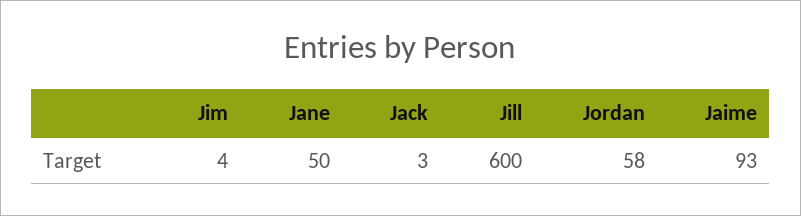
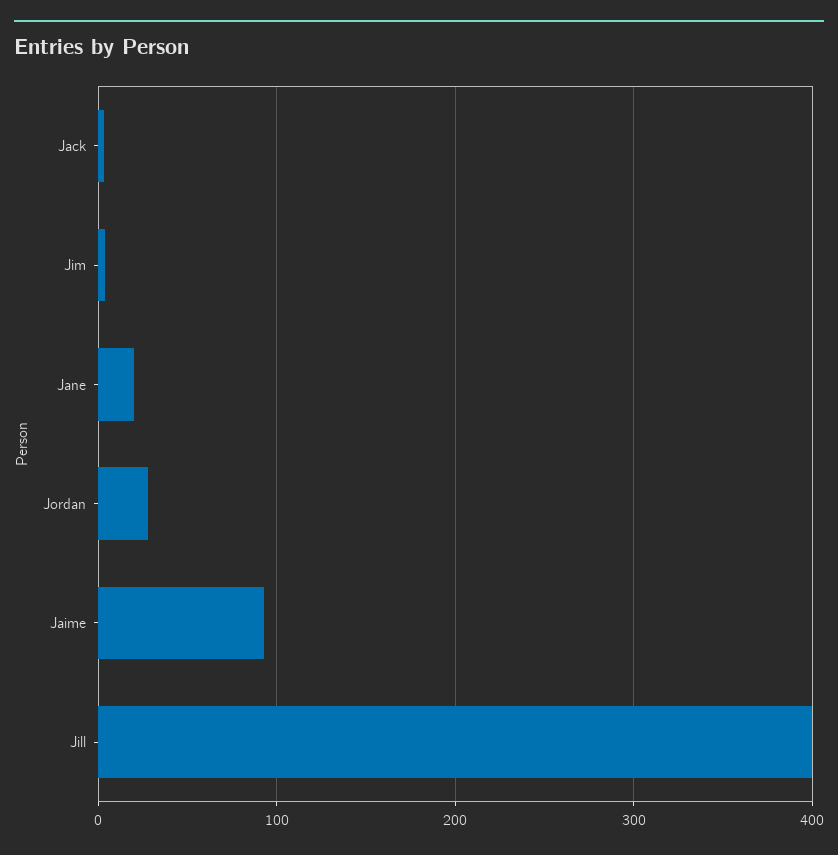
Jane: 50 -> 20
Jill: 600 -> 400
Jordan: 58 -> 30

